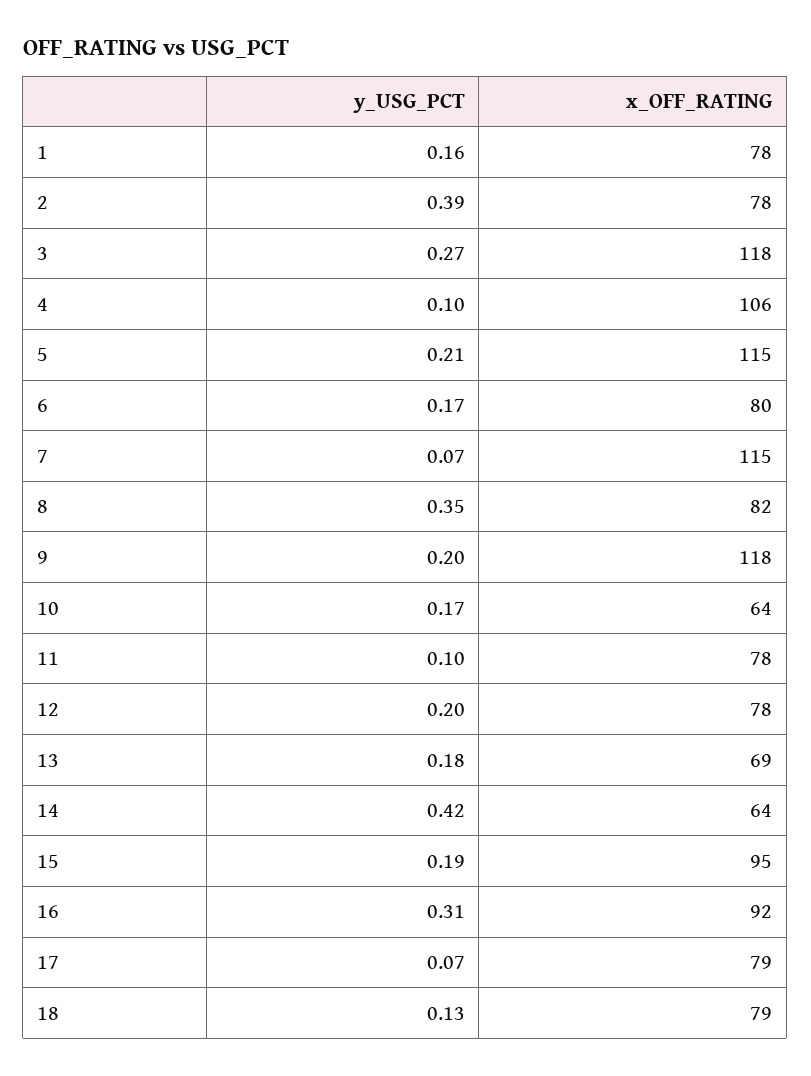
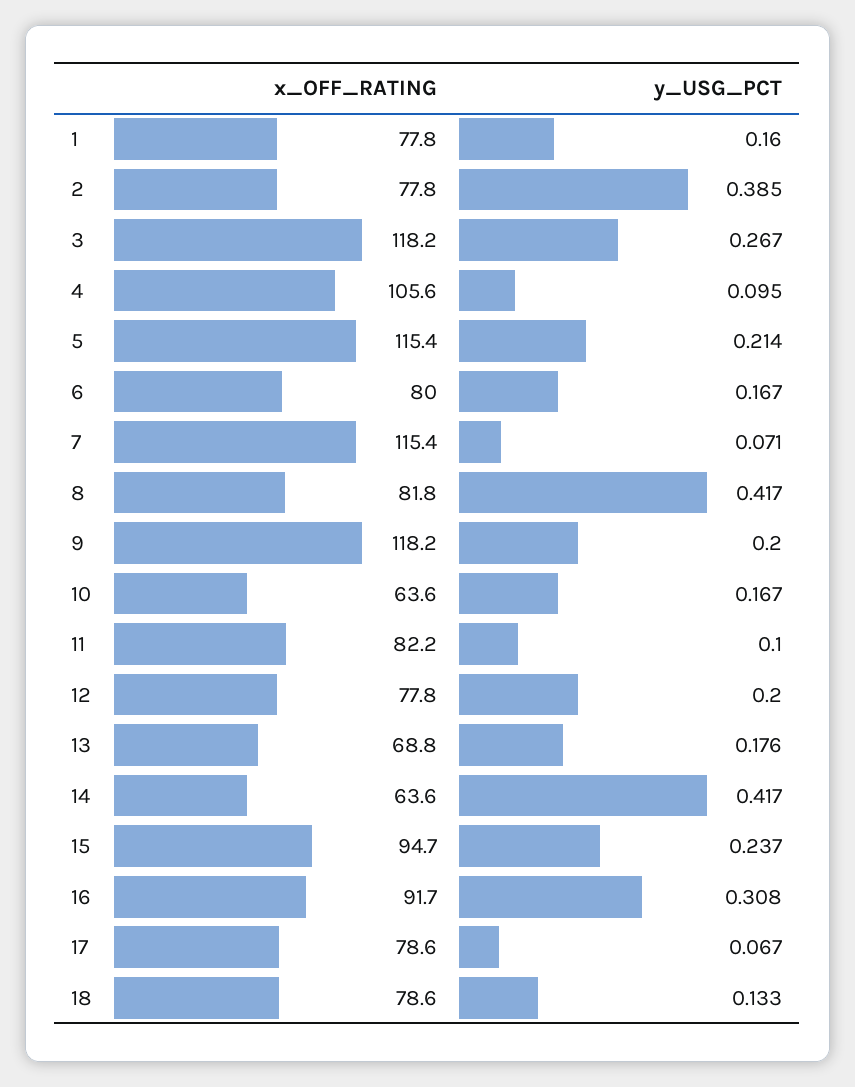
y_USG_PCT, 8: 0.35 -> 0.417
x_OFF_RATING, 11: 78 -> 82.2
y_USG_PCT, 15: 0.19 -> 0.237

